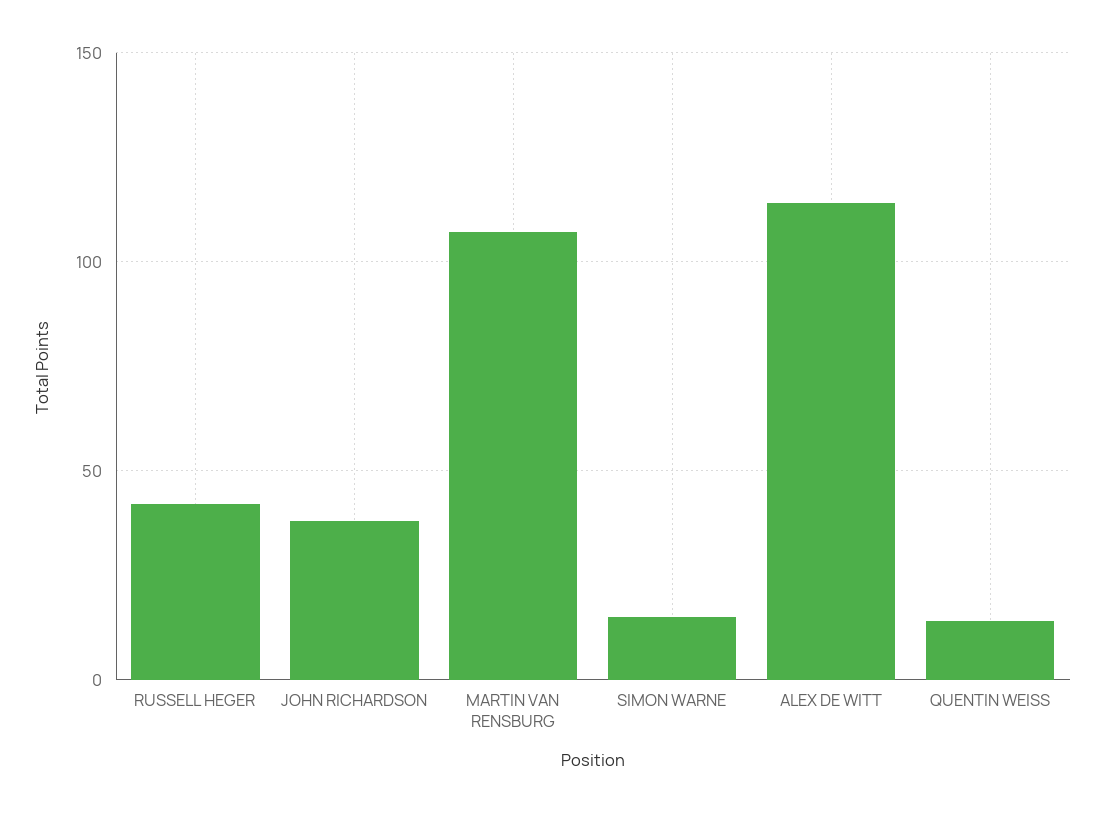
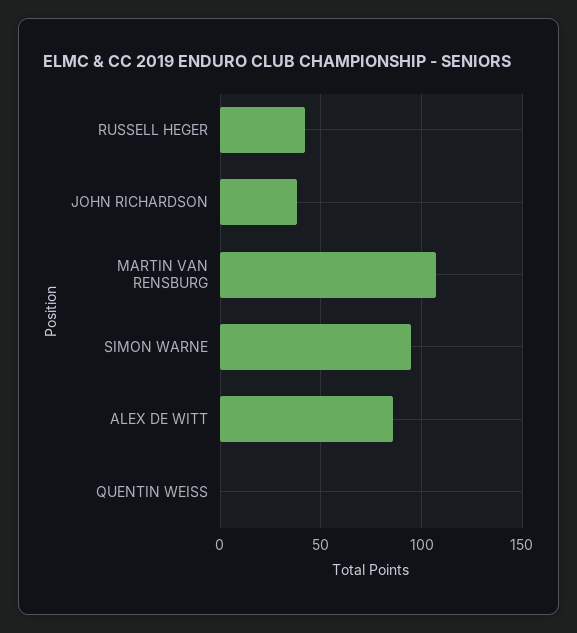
SIMON WARNE: 15 -> 95
ALEX DE WITT: 115 -> 85
QUENTIN WEISS: 15 -> 0

